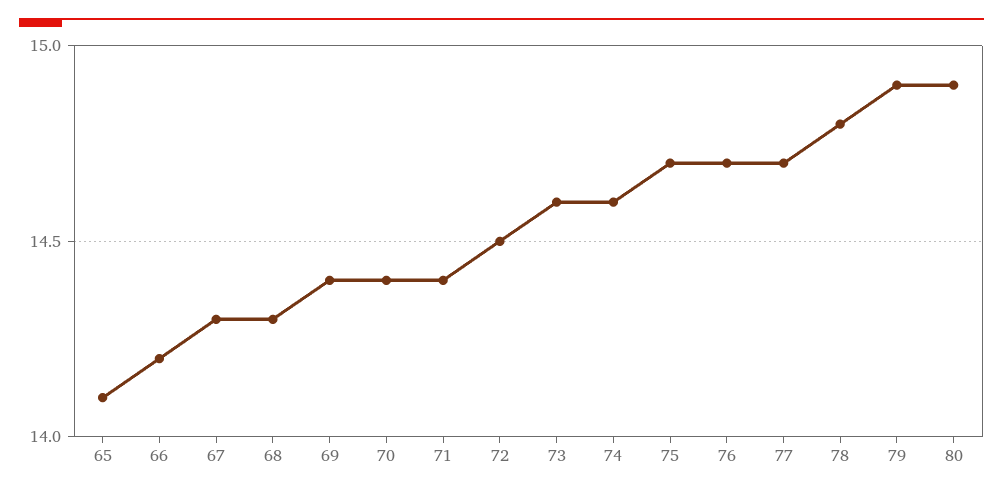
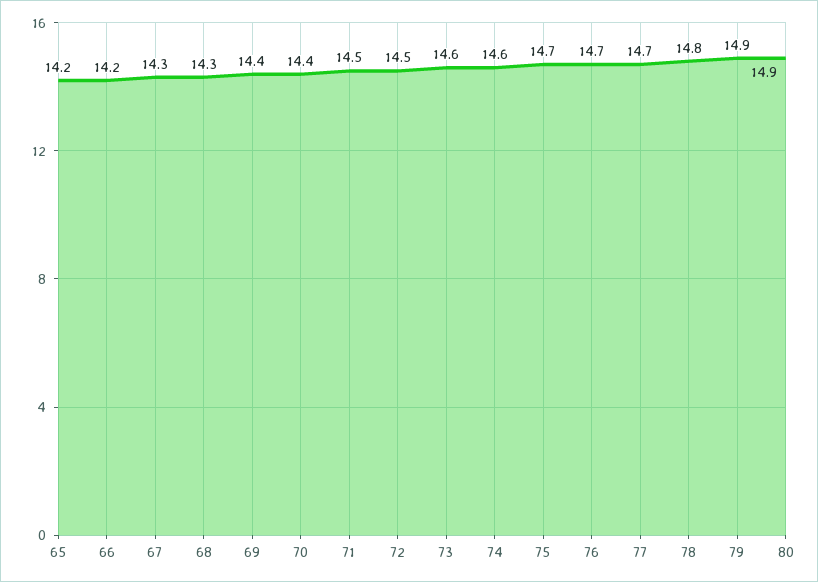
65: 14.1 -> 14.2
71: 14.4 -> 14.5

